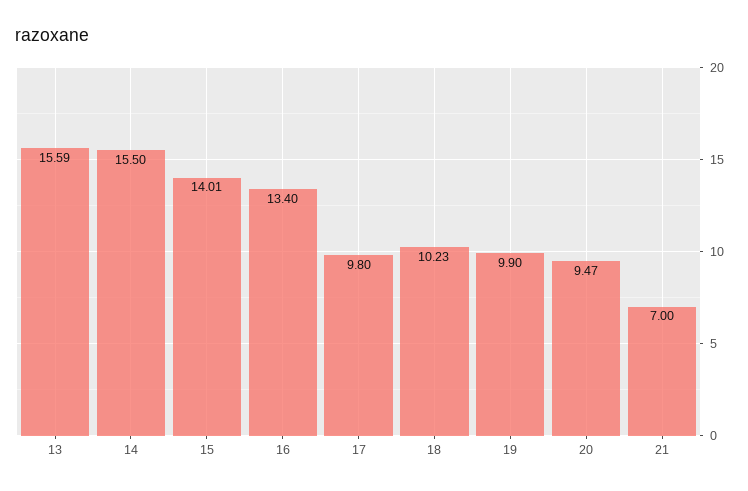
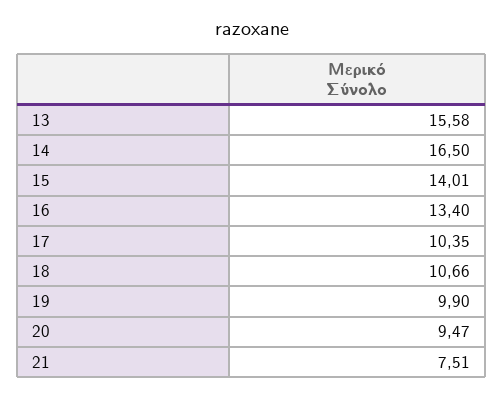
13: 15.59 -> 15.58
14: 15.5 -> 16.5
17: 9.8 -> 10.35
18: 10.23 -> 10.66
21: 7 -> 7.51

